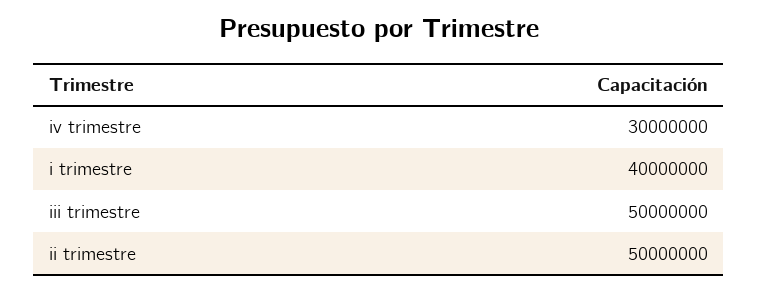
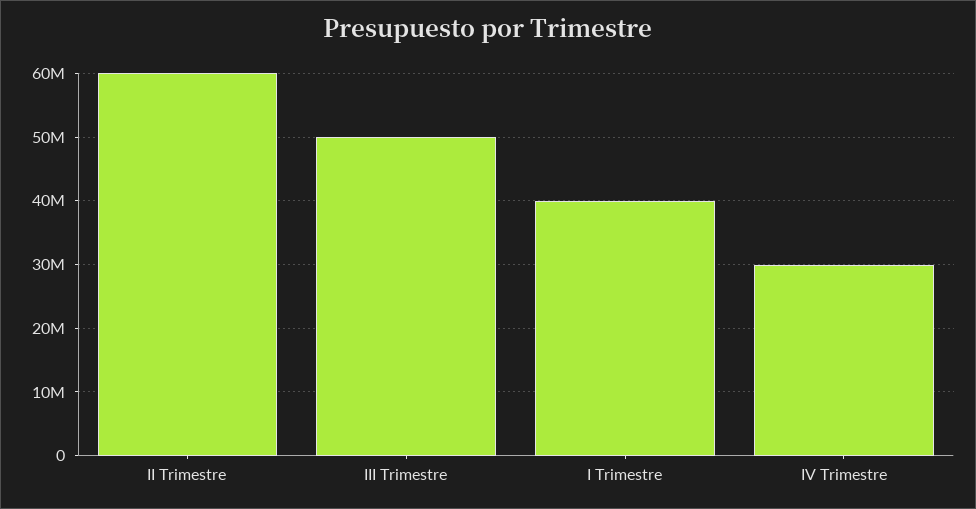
ii trimestre: 50000000 -> 60000000

